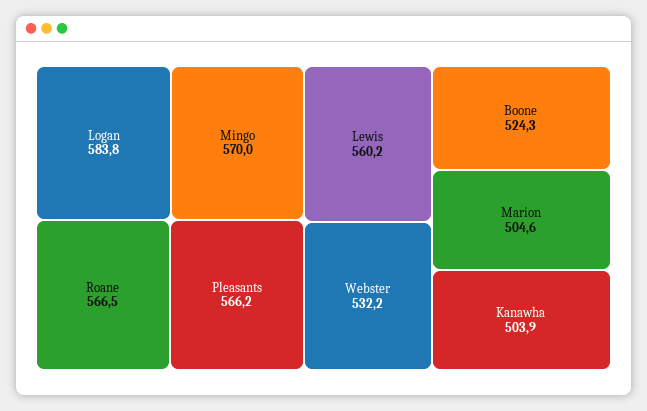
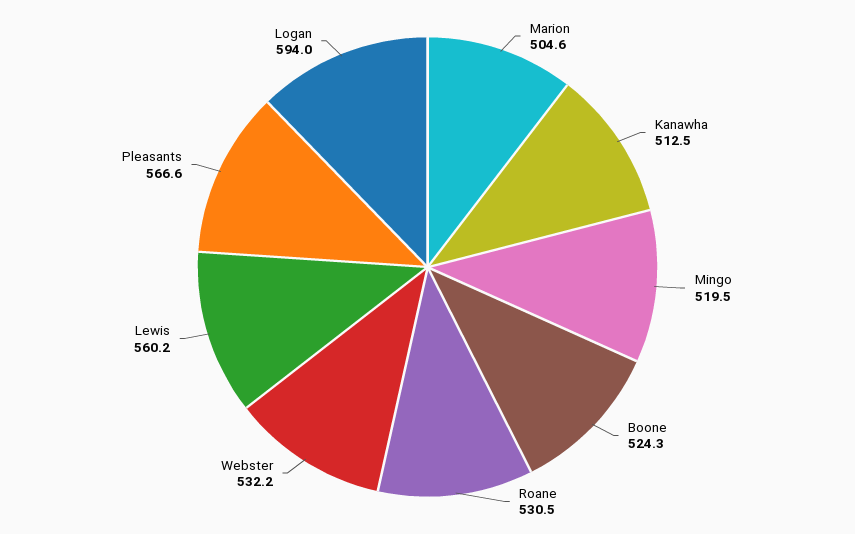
Logan: 583.8 -> 594
Mingo: 570 -> 519.5
Roane: 566.5 -> 530.5
Pleasants: 566.2 -> 566.6
Kanawha: 503.9 -> 512.5

